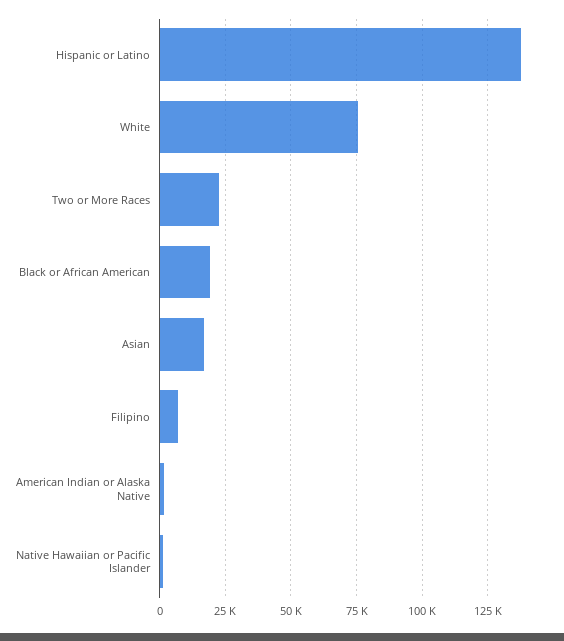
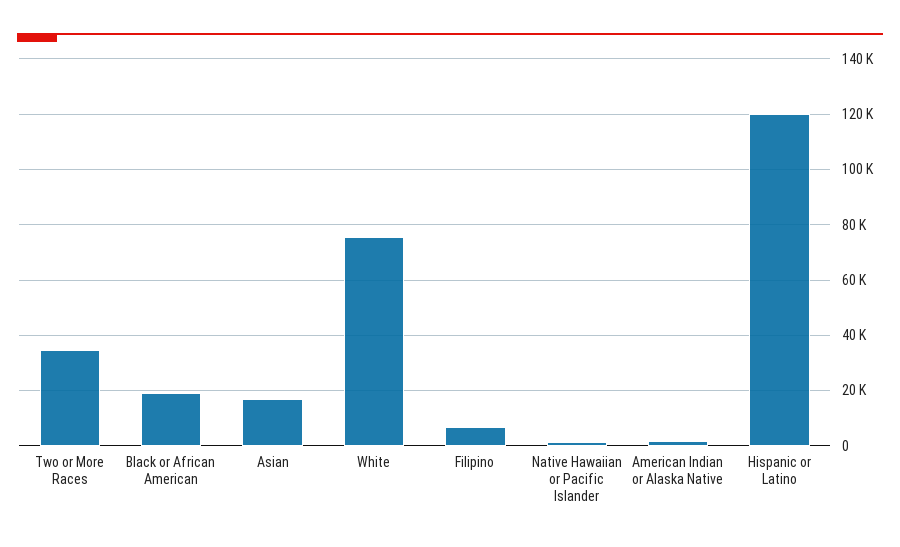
Hispanic or Latino: 137500 -> 120000
Two or More Races: 22500 -> 35000

